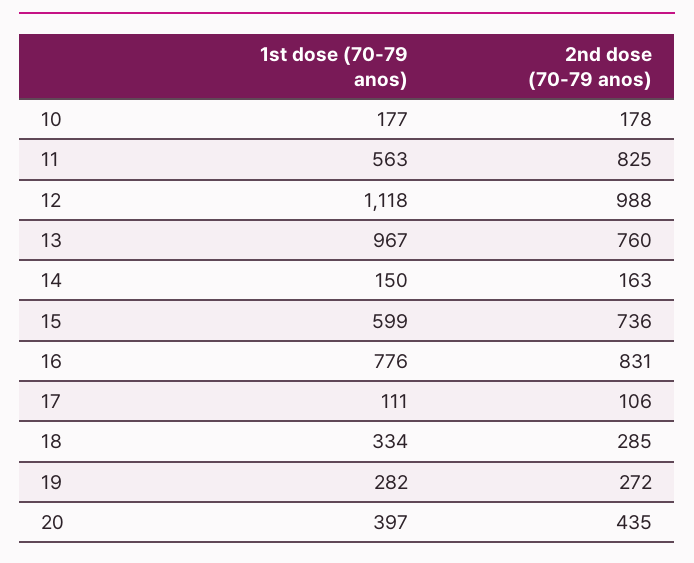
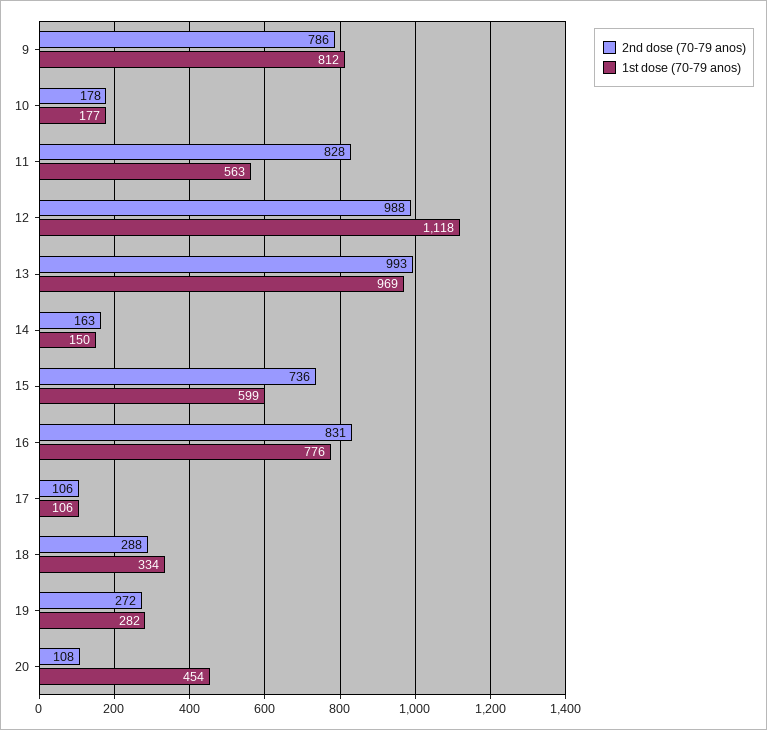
2nd dose (70-79 anos), 11: 825 -> 828
1st dose (70-79 anos), 13: 967 -> 969
2nd dose (70-79 anos), 13: 760 -> 993
1st dose (70-79 anos), 17: 111 -> 106
2nd dose (70-79 anos), 18: 285 -> 288
1st dose (70-79 anos), 20: 397 -> 454
2nd dose (70-79 anos), 20: 435 -> 108
2nd dose (70-79 anos), 9: none -> 786
1st dose (70-79 anos), 9: none -> 812

